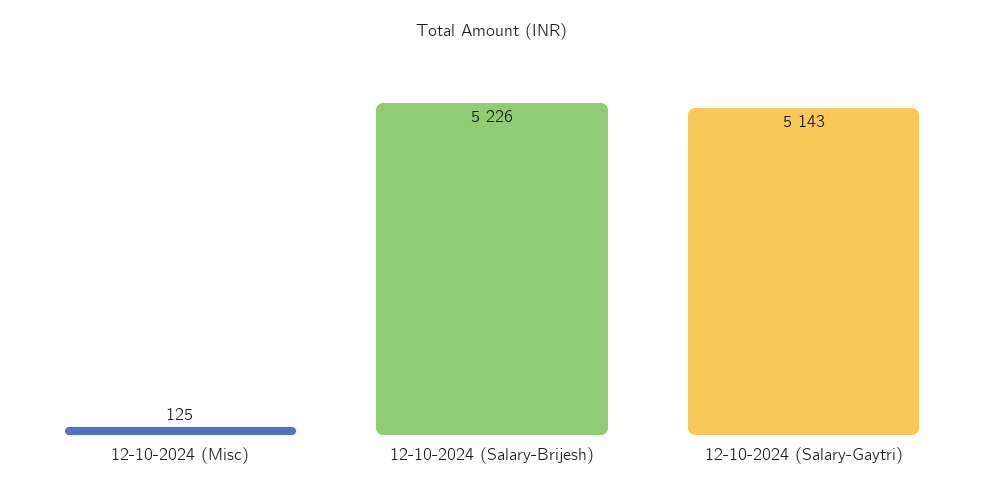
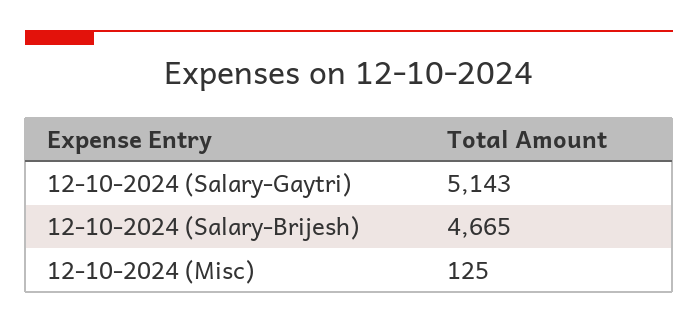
12-10-2024 (Salary-Brijesh): 5226 -> 4665

